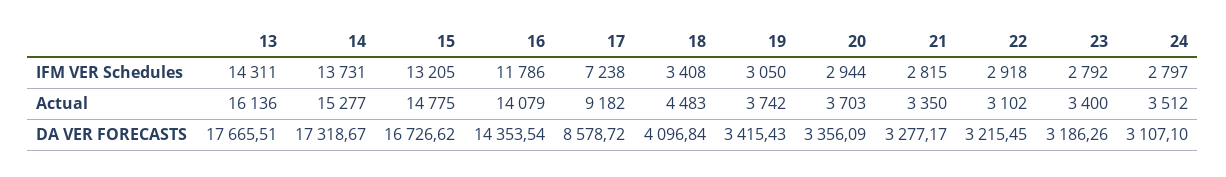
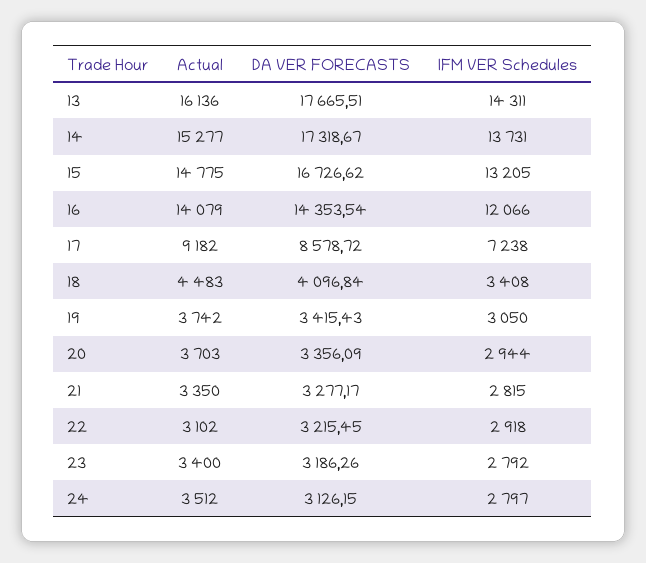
16, IFM VER Schedules: 11786 -> 12066
24, DA VER FORECASTS: 3107.1 -> 3126.15

